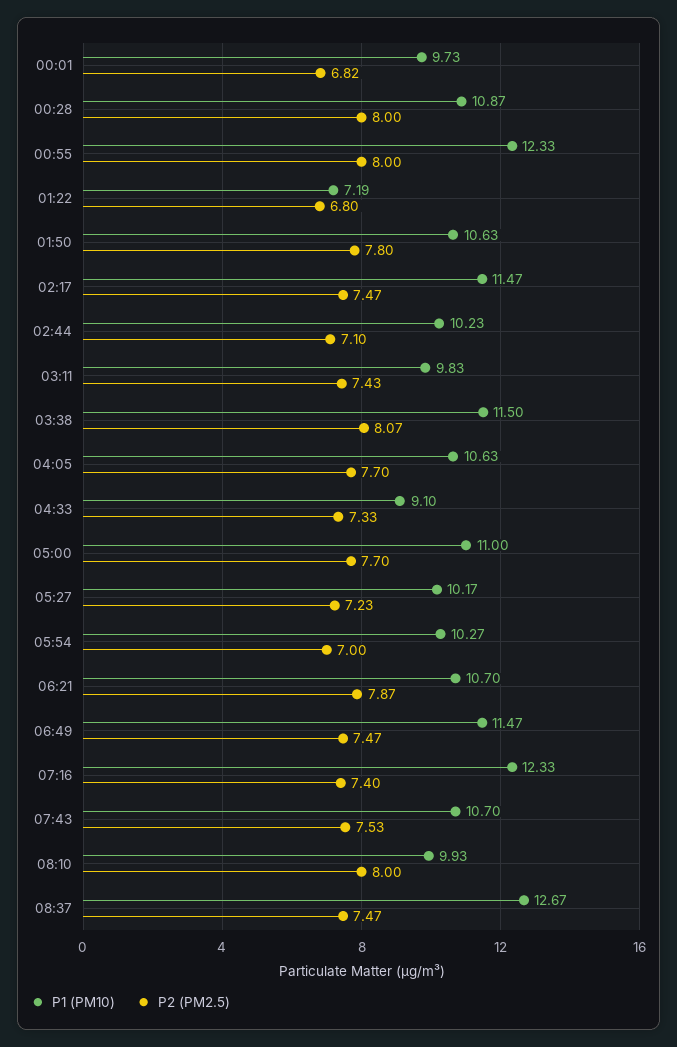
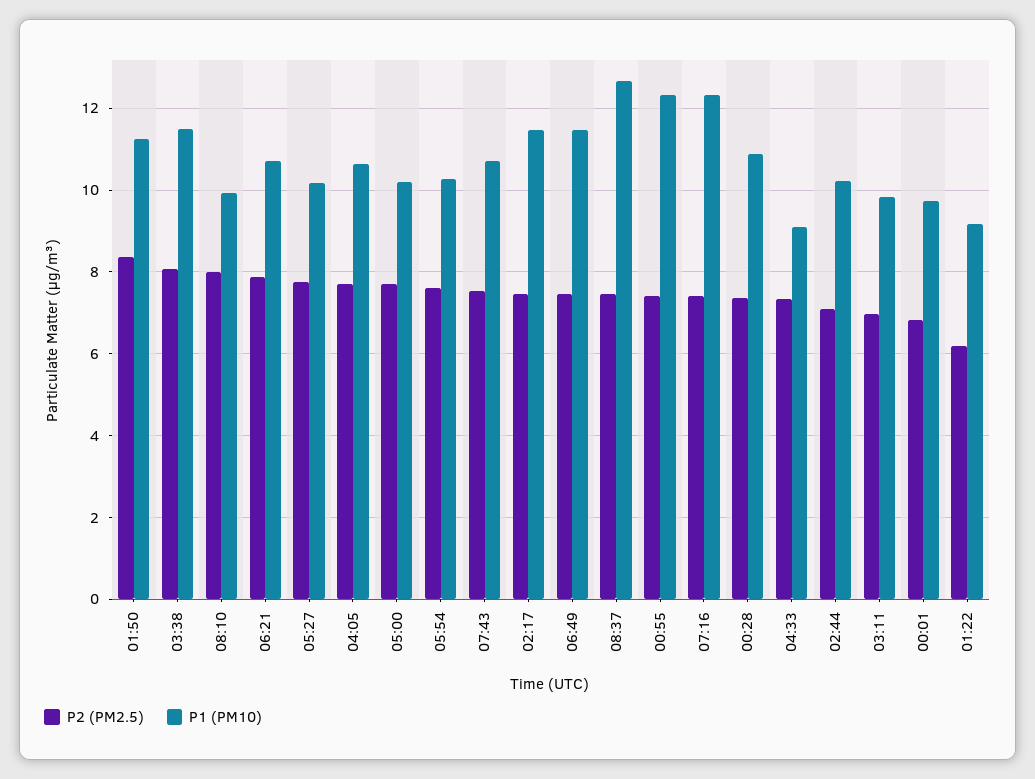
P2 (PM2.5), 00:28: 8 -> 7.4
P2 (PM2.5), 00:55: 8 -> 7.4
P1 (PM10), 01:22: 7.19 -> 9.2
P2 (PM2.5), 01:22: 6.8 -> 6.2
P1 (PM10), 01:50: 10.63 -> 11.2
P2 (PM2.5), 01:50: 7.8 -> 8.4
P2 (PM2.5), 03:11: 7.43 -> 7
P1 (PM10), 05:00: 11 -> 10.2
P2 (PM2.5), 05:27: 7.23 -> 7.8
P2 (PM2.5), 05:54: 7 -> 7.6

